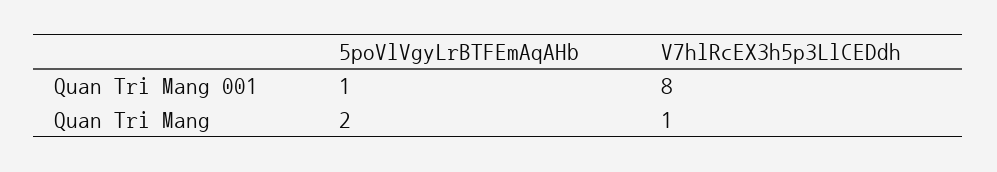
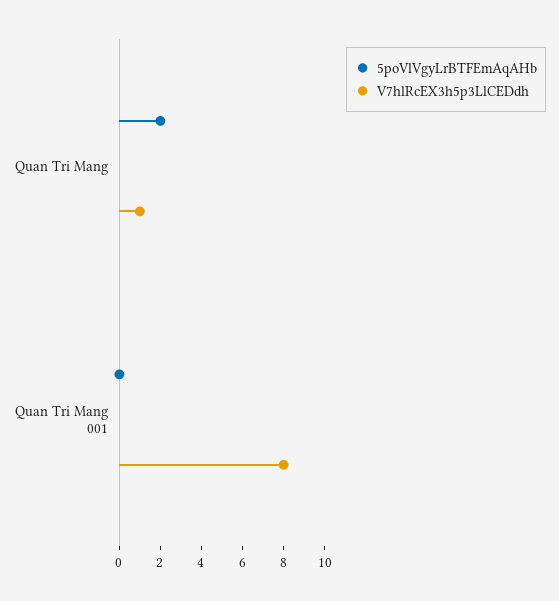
5poVlVgyLrBTFEmAqAHb, Quan Tri Mang 001: 1 -> 0

